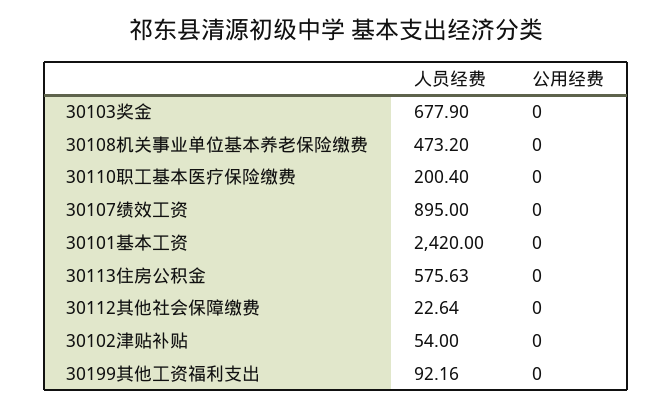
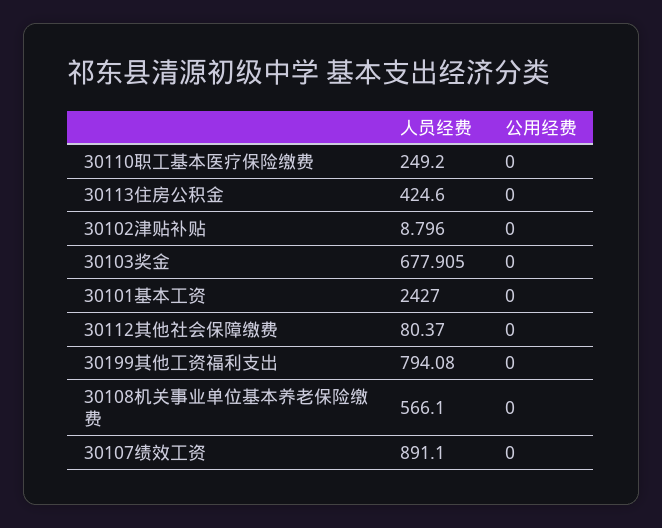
人员经费, 30103奖金: 677.9 -> 677.905
人员经费, 30108机关事业单位基本养老保险缴费: 473.2 -> 566.1
人员经费, 30110职工基本医疗保险缴费: 200.4 -> 249.2
人员经费, 30107绩效工资: 895 -> 891.1
人员经费, 30101基本工资: 2420 -> 2427
人员经费, 30113住房公积金: 575.63 -> 424.6
人员经费, 30112其他社会保障缴费: 22.64 -> 80.37
人员经费, 30102津贴补贴: 54 -> 8.796
人员经费, 30199其他工资福利支出: 92.16 -> 794.08

